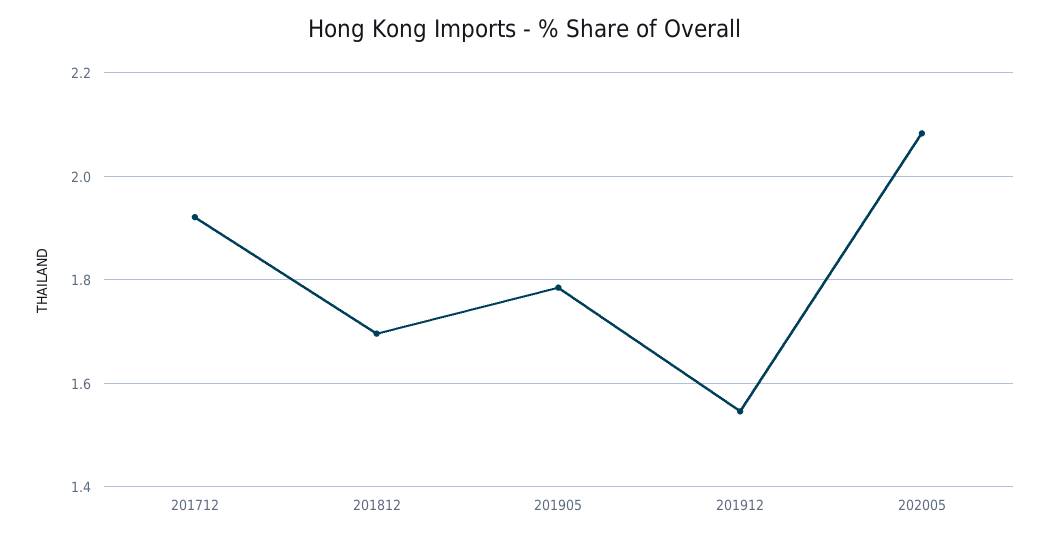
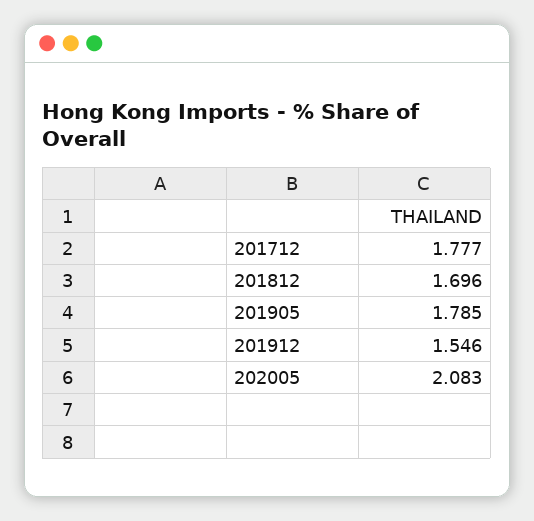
201712: 1.92 -> 1.777

